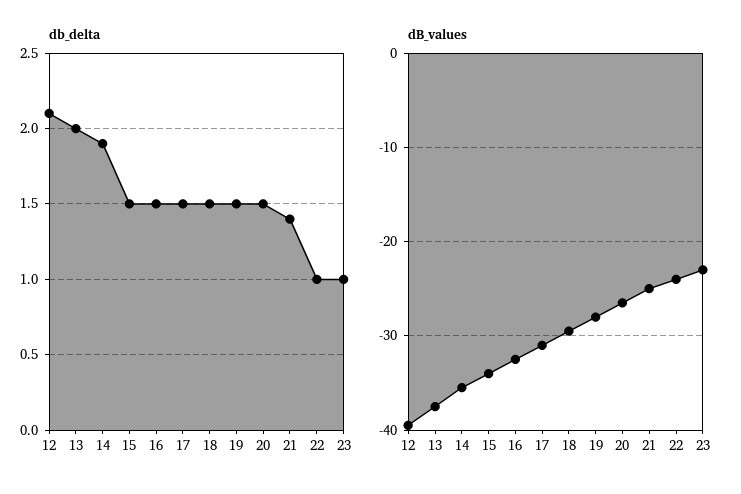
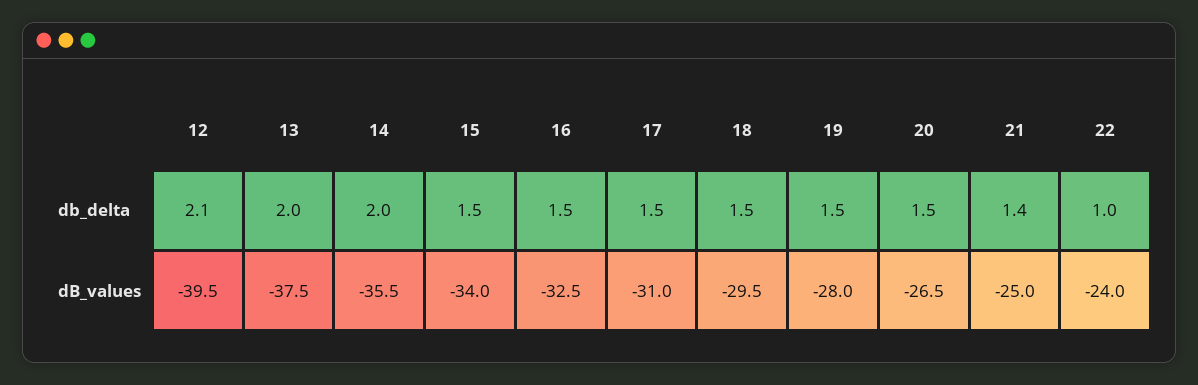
db_delta, 14: 1.9 -> 2
db_delta, 23: 1 -> none
dB_values, 23: -23 -> none

